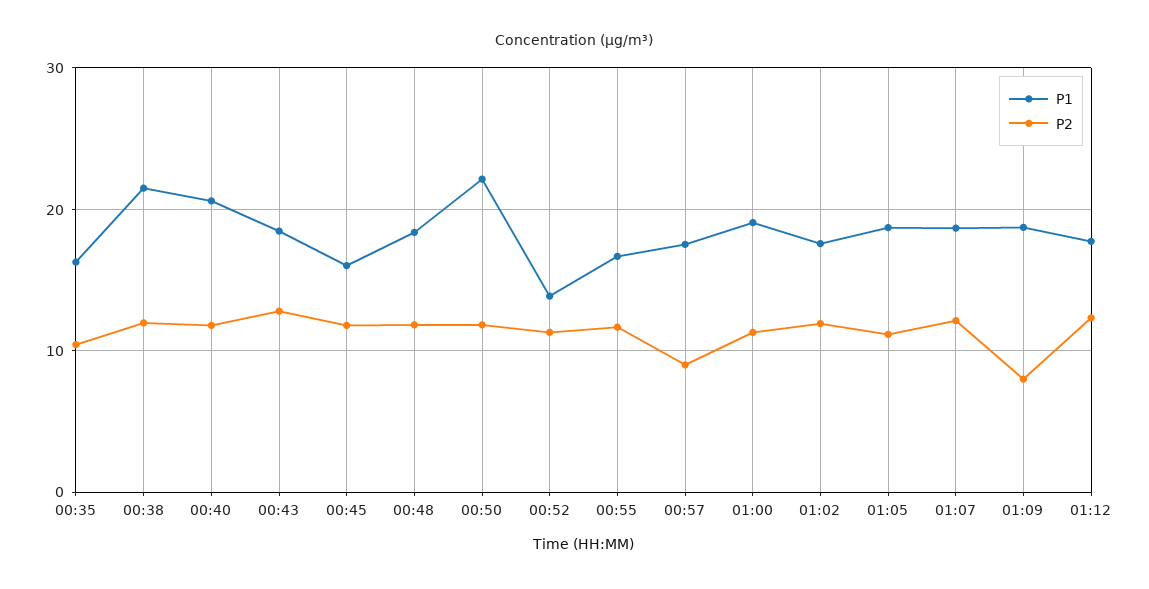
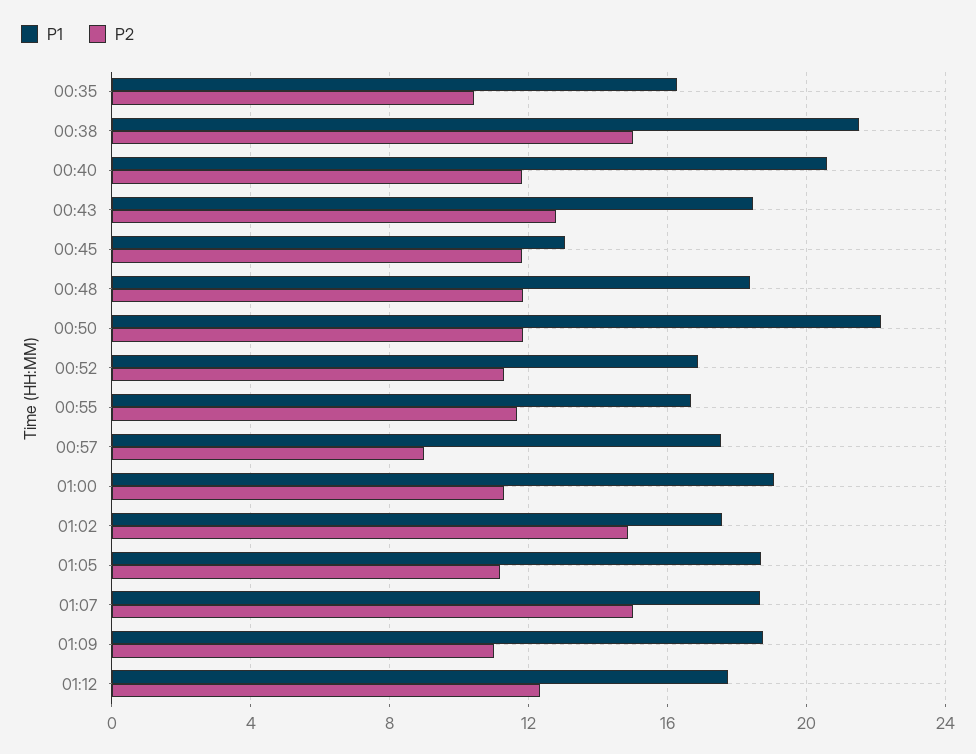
P2, 00:38: 12 -> 15
P1, 00:45: 16 -> 13
P1, 00:52: 14 -> 17
P2, 01:02: 12 -> 15
P2, 01:07: 12 -> 15
P2, 01:09: 8 -> 11

